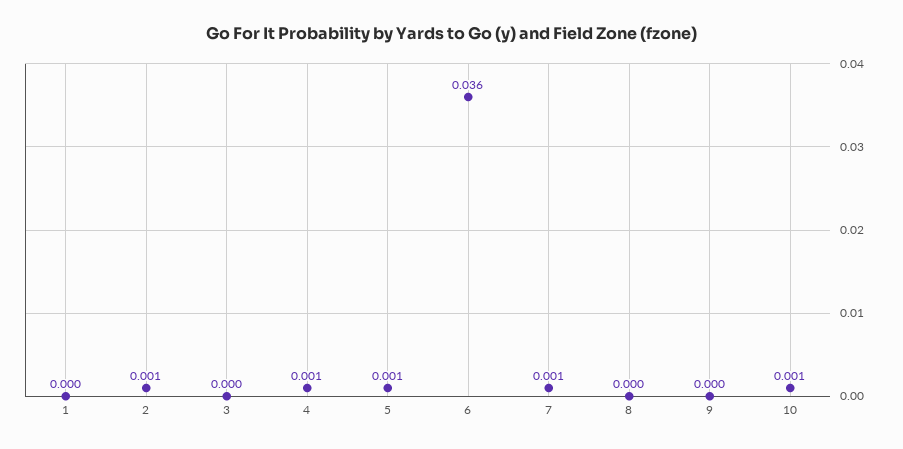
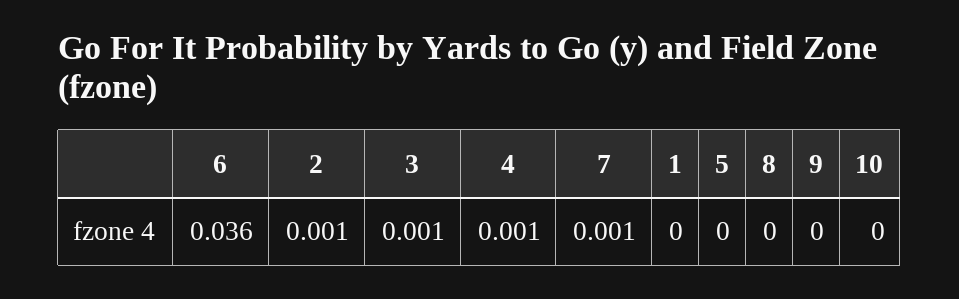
3: 0 -> 0.001
5: 0.001 -> 0
10: 0.001 -> 0

